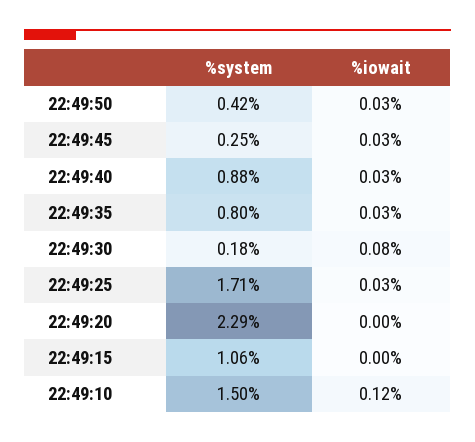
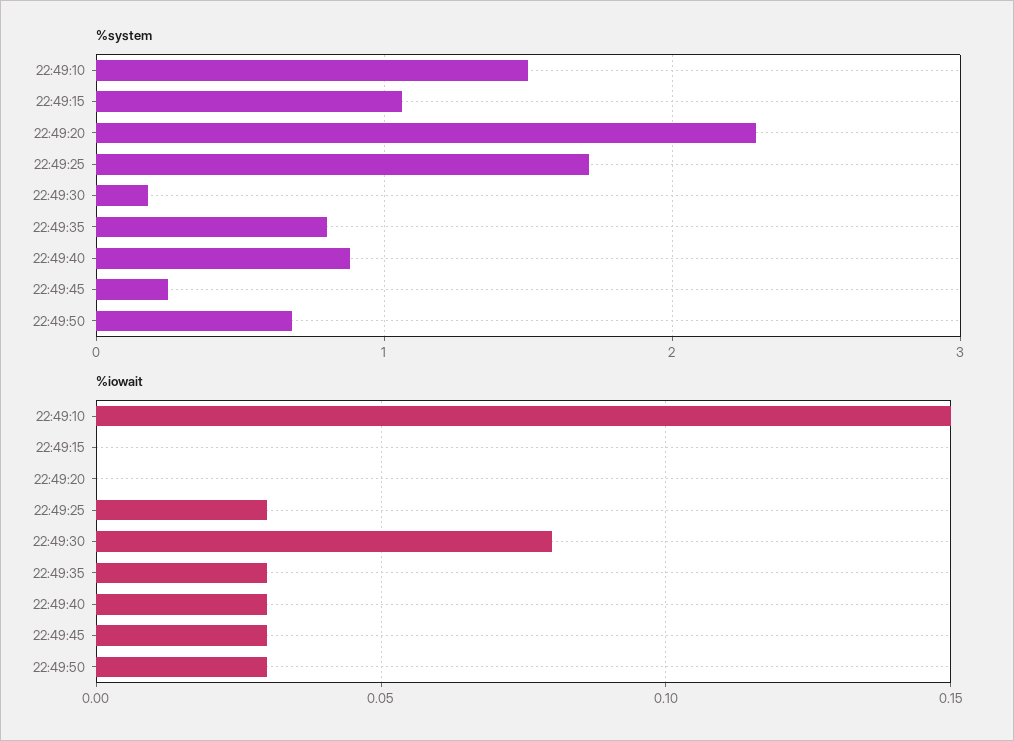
%system, 22:49:50: 0.42 -> 0.7
%iowait, 22:49:10: 0.12 -> 0.15

